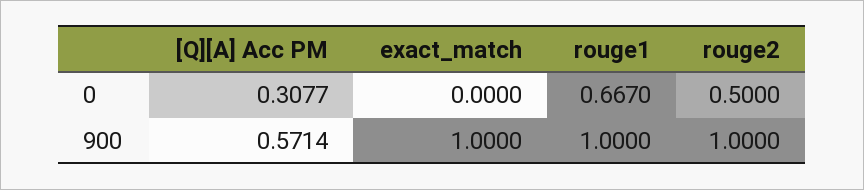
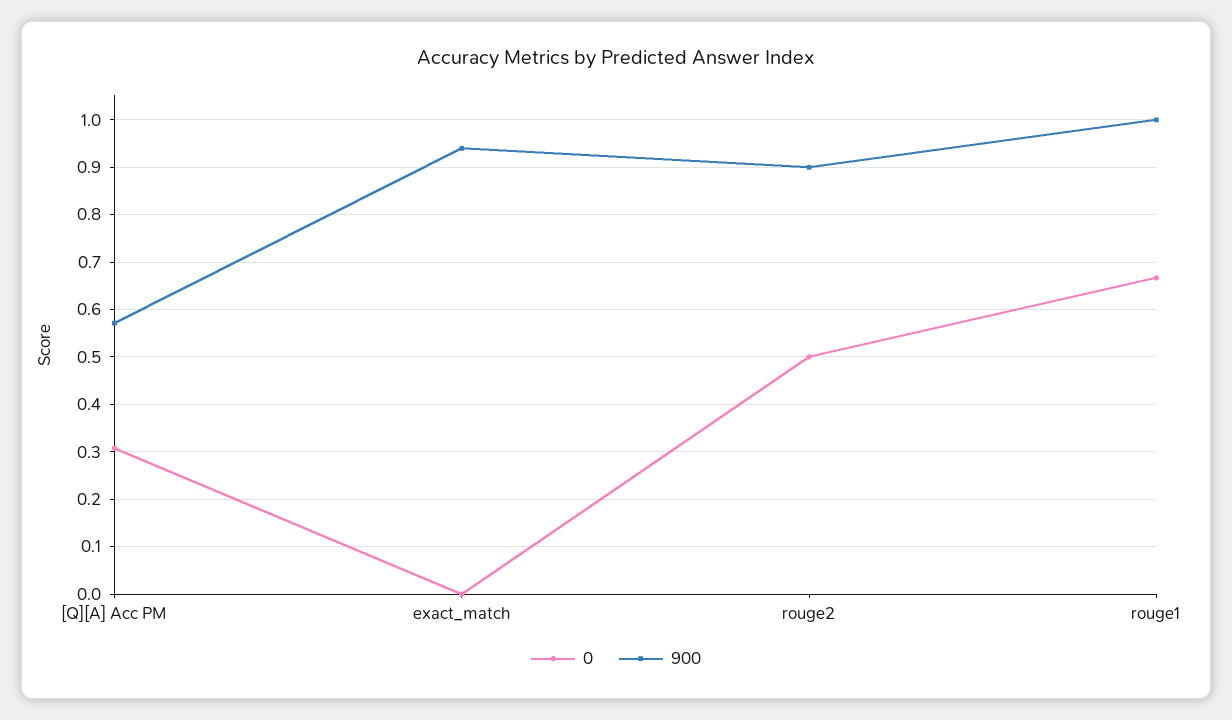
900, exact_match: 1 -> 0.94
900, rouge2: 1 -> 0.9

